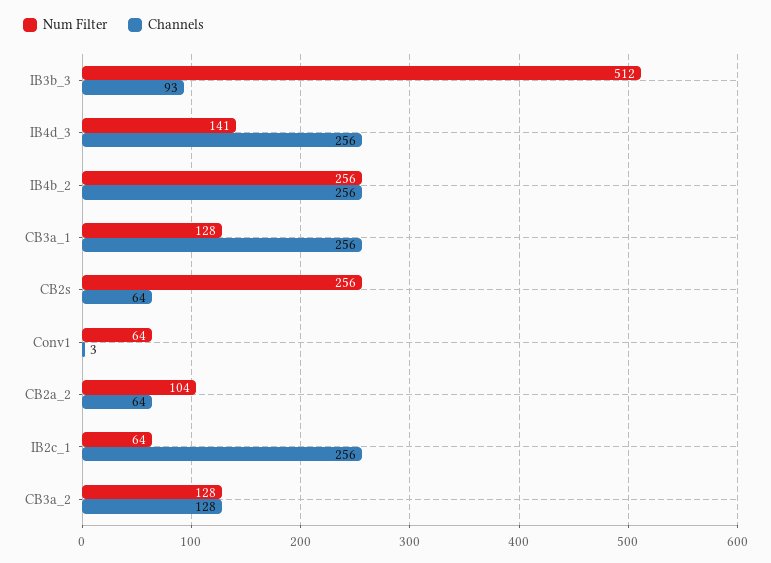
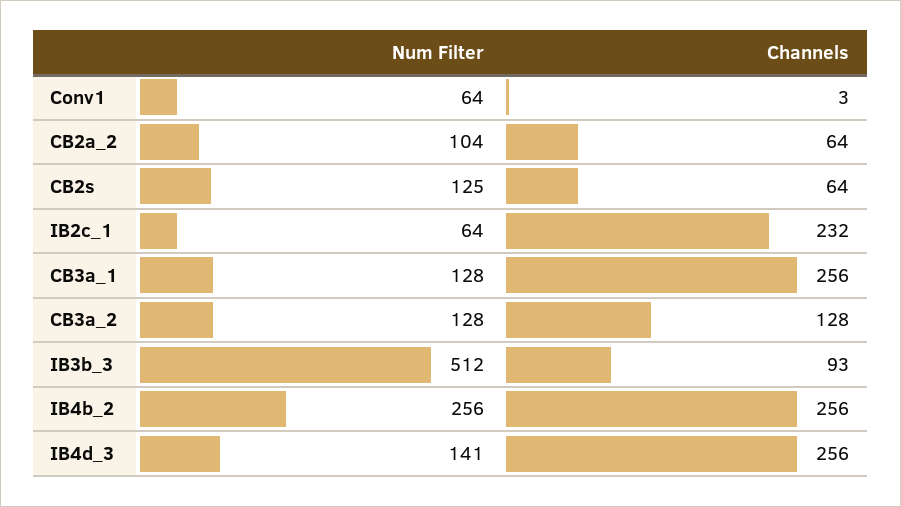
Num Filter, CB2s: 256 -> 125
Channels, IB2c_1: 256 -> 232

